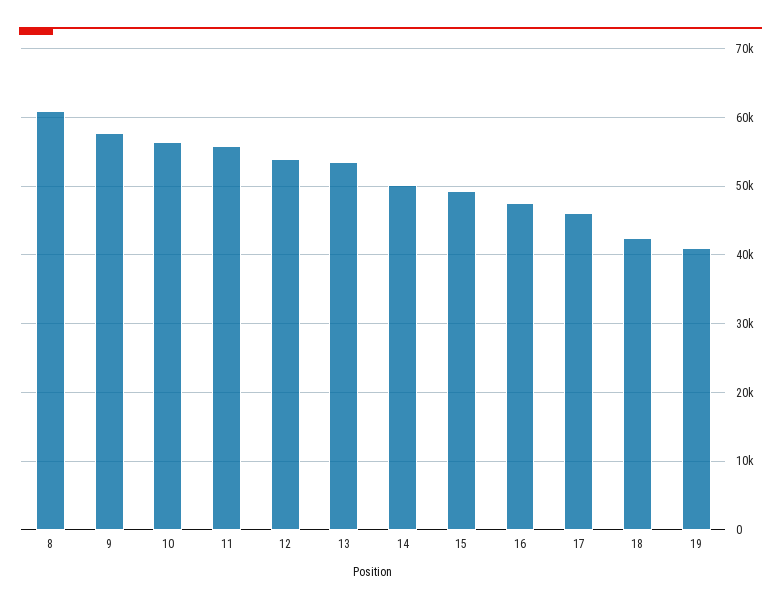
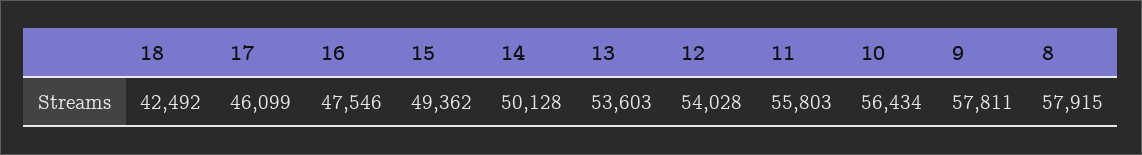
8: 61000 -> 57915
19: 41000 -> none

